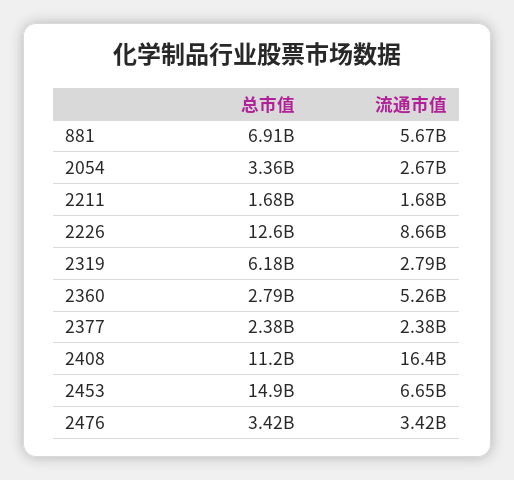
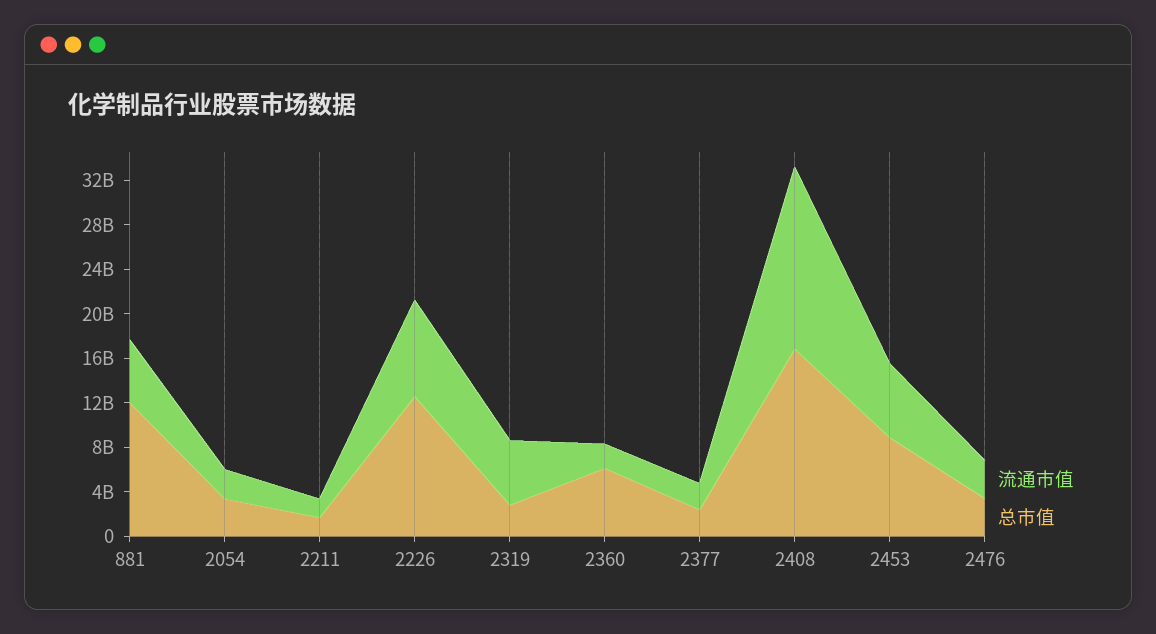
总市值, 881: 6910000000 -> 12000000000
总市值, 2319: 6180000000 -> 3000000000
流通市值, 2319: 2790000000 -> 6000000000
总市值, 2360: 2790000000 -> 6000000000
流通市值, 2360: 5260000000 -> 2000000000
总市值, 2408: 11200000000 -> 17000000000
总市值, 2453: 14900000000 -> 9000000000

